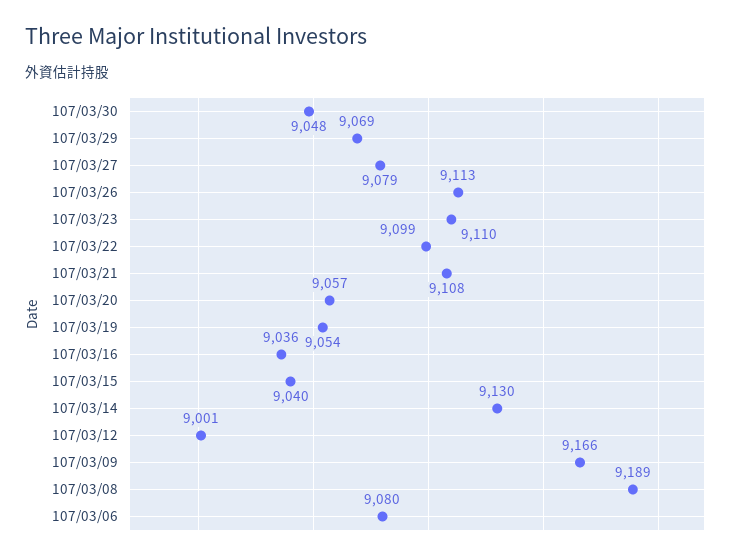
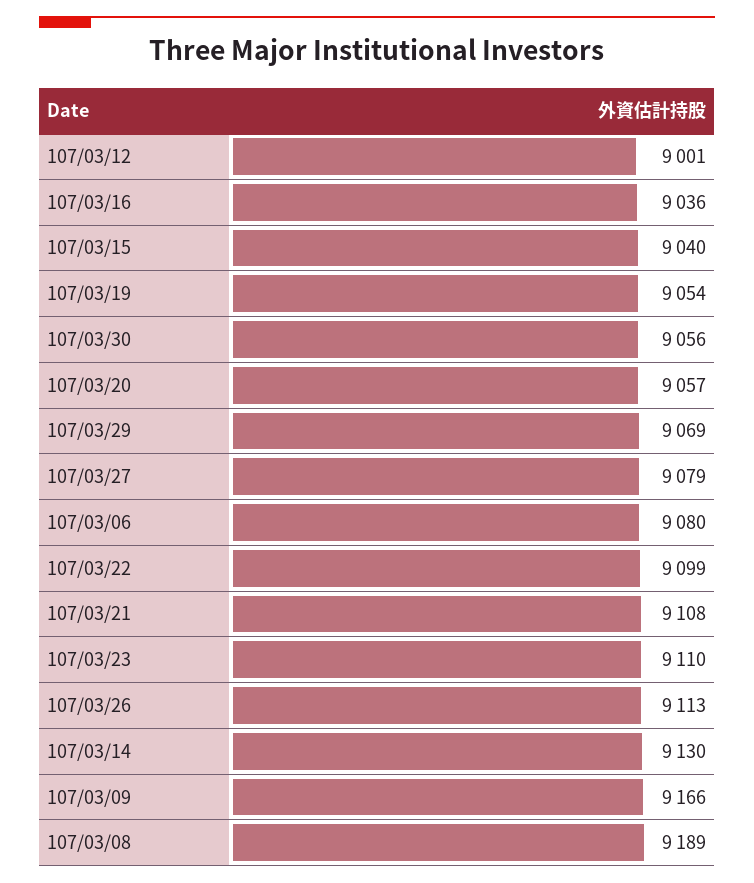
107/03/30: 9048 -> 9056

